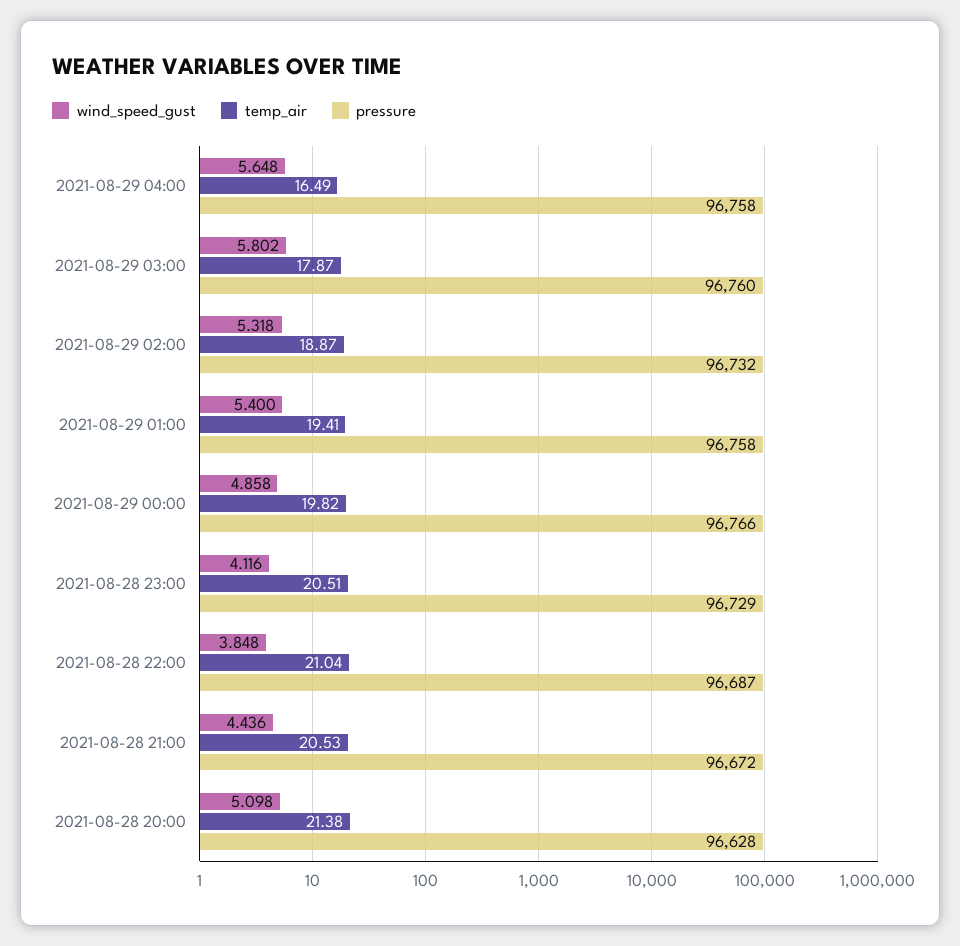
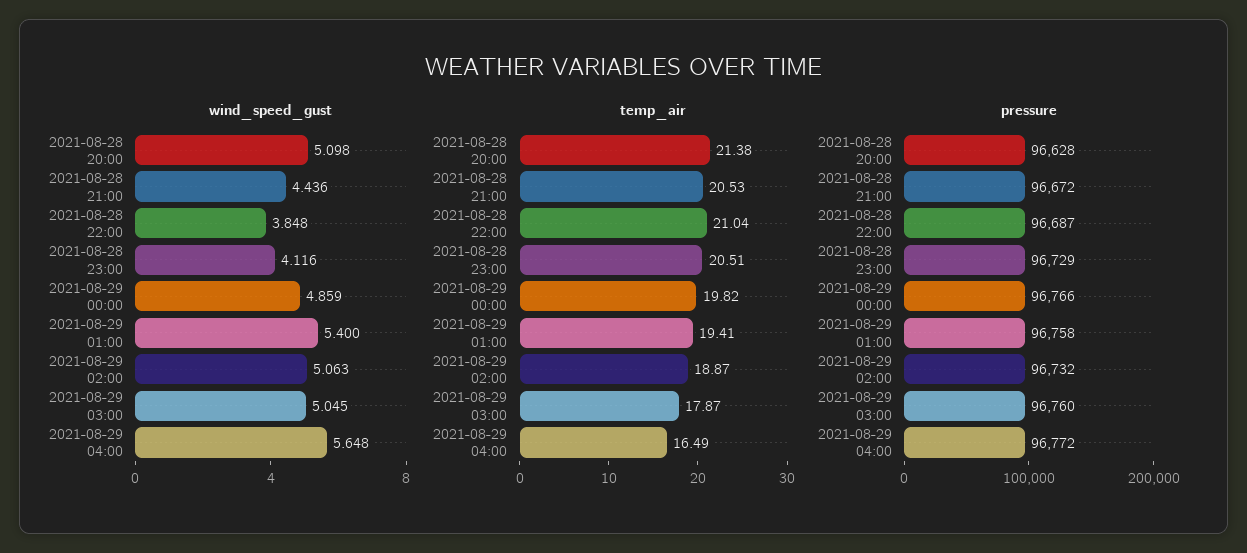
pressure, 2021-08-29 04:00: 96758 -> 96772
wind_speed_gust, 2021-08-29 03:00: 5.802 -> 5.045
wind_speed_gust, 2021-08-29 02:00: 5.318 -> 5.063
wind_speed_gust, 2021-08-29 00:00: 4.858 -> 4.859

